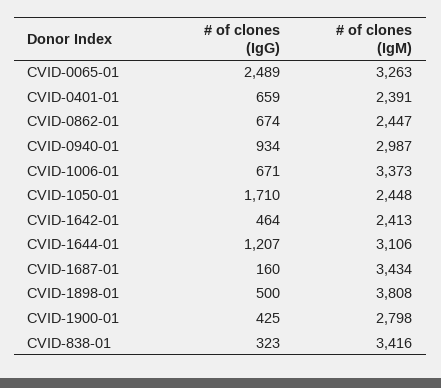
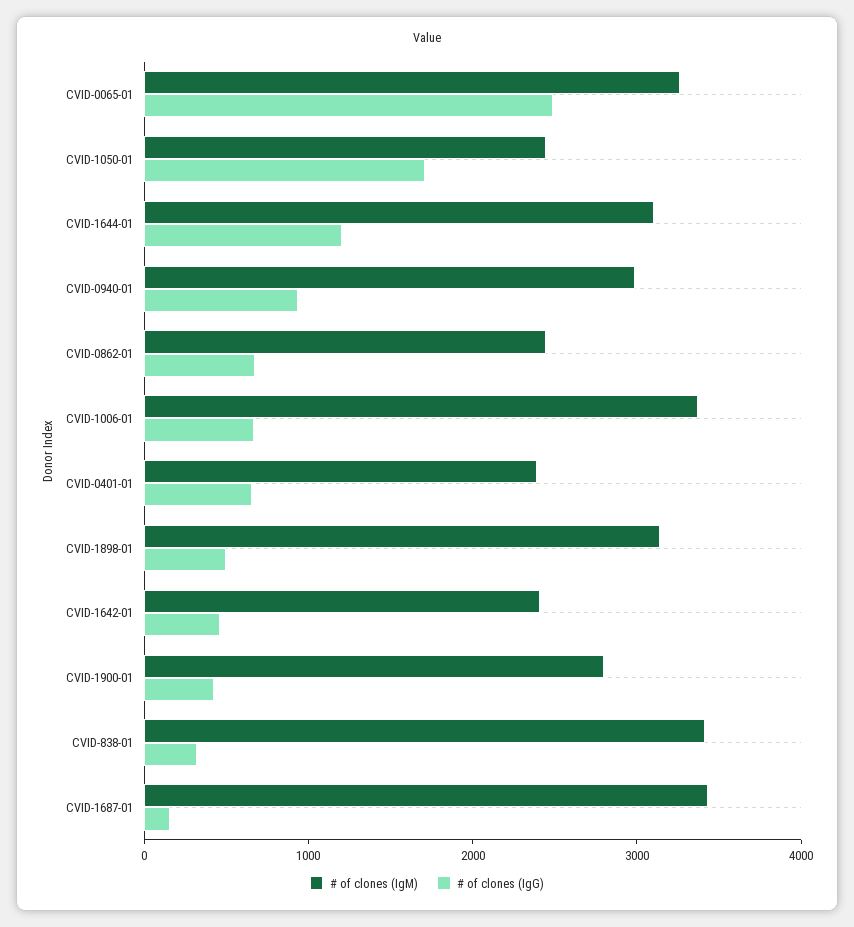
# of clones (IgM), CVID-1898-01: 3808 -> 3200

